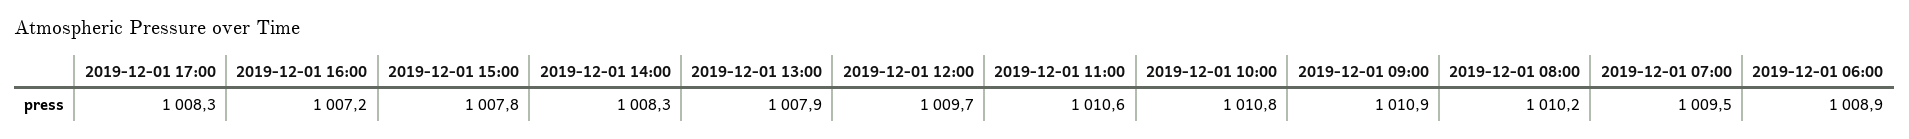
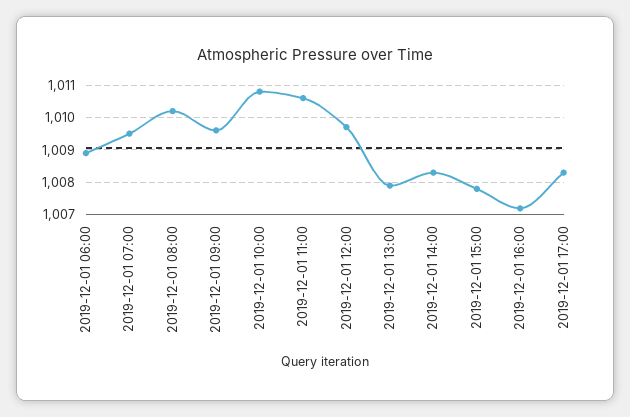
2019-12-01 09:00: 1010.9 -> 1009.5

